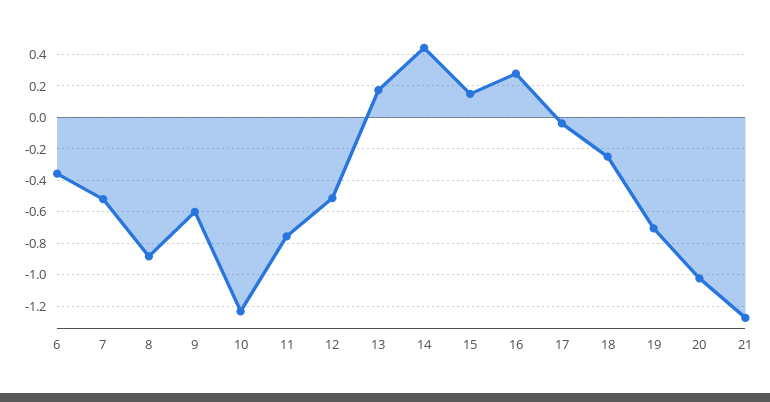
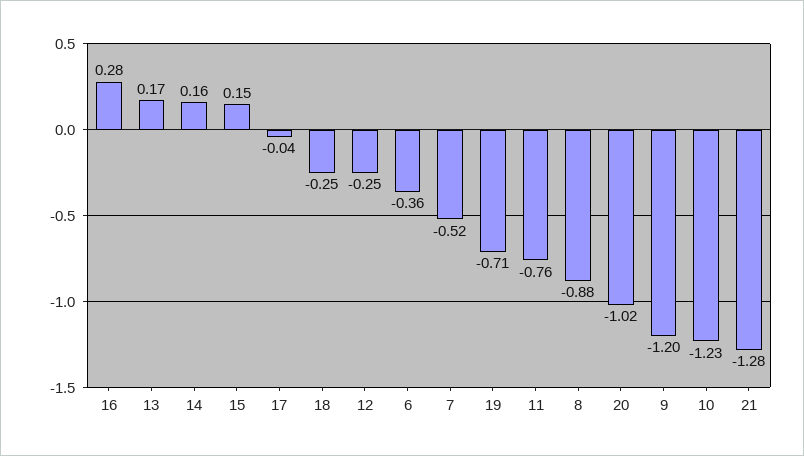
9: -0.6 -> -1.2
12: -0.5 -> -0.25
14: 0.45 -> 0.16

